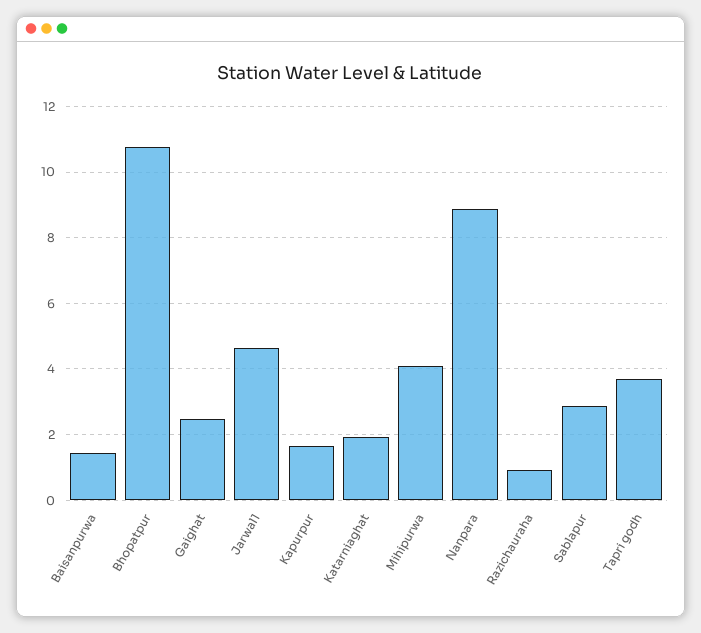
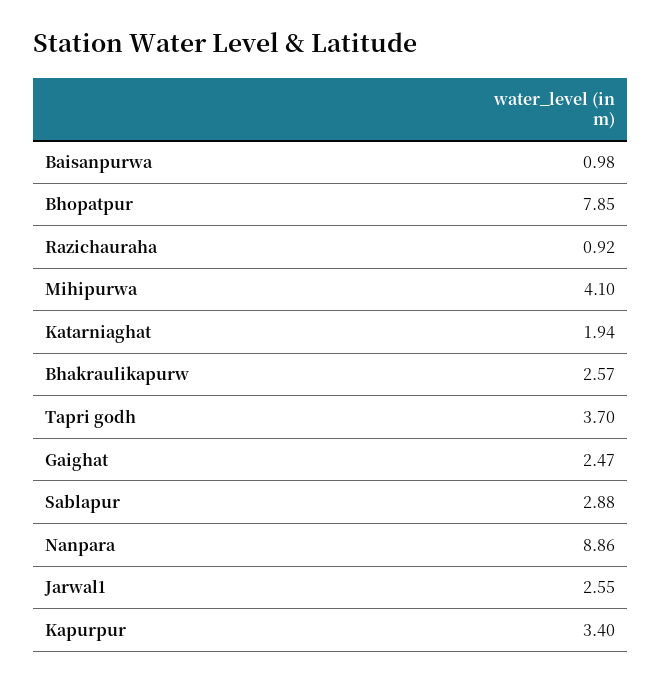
Baisanpurwa: 1.4 -> 0.98
Bhopatpur: 10.8 -> 7.85
Jarwal1: 4.6 -> 2.55
Kapurpur: 1.6 -> 3.4
Bhakraulikapurw: none -> 2.57

